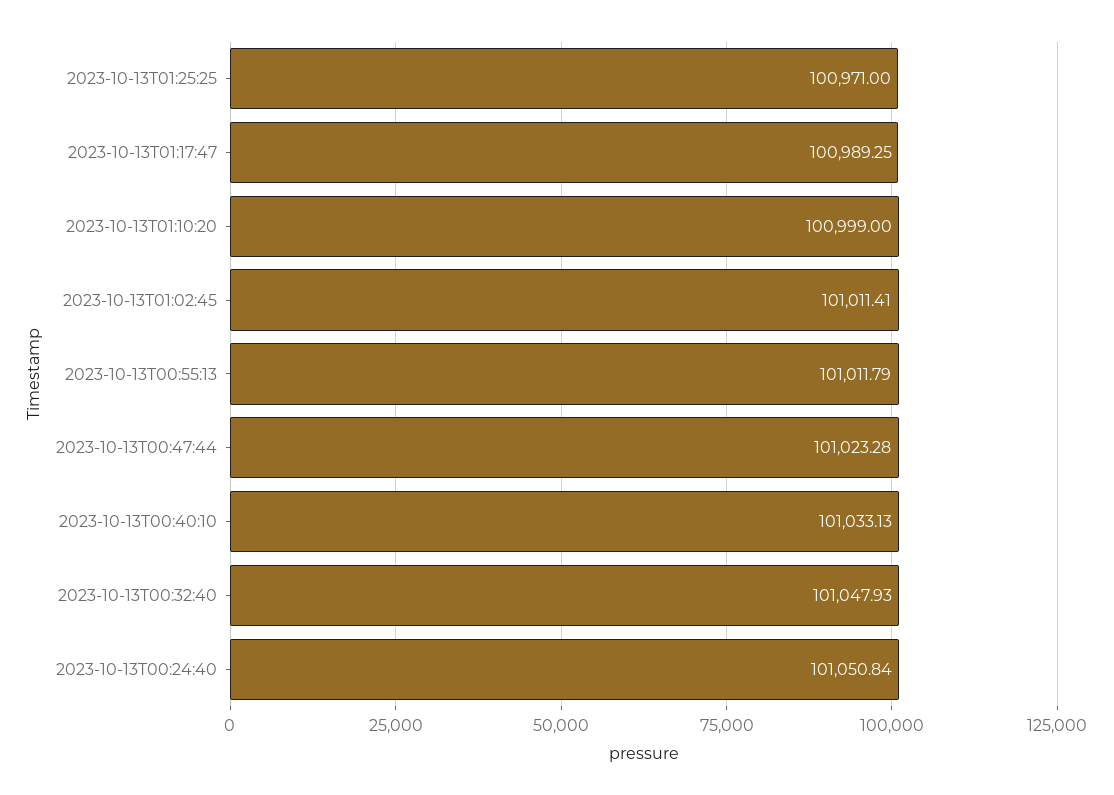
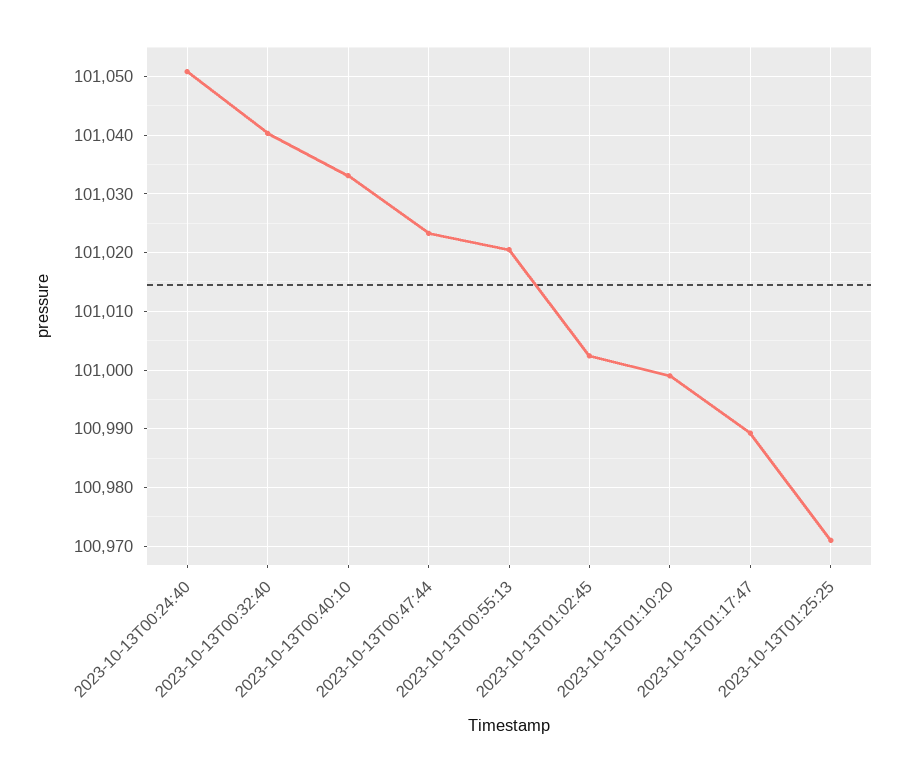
2023-10-13T01:02:45: 101011.41 -> 101002
2023-10-13T00:55:13: 101011.79 -> 101020
2023-10-13T00:32:40: 101047.93 -> 101040

